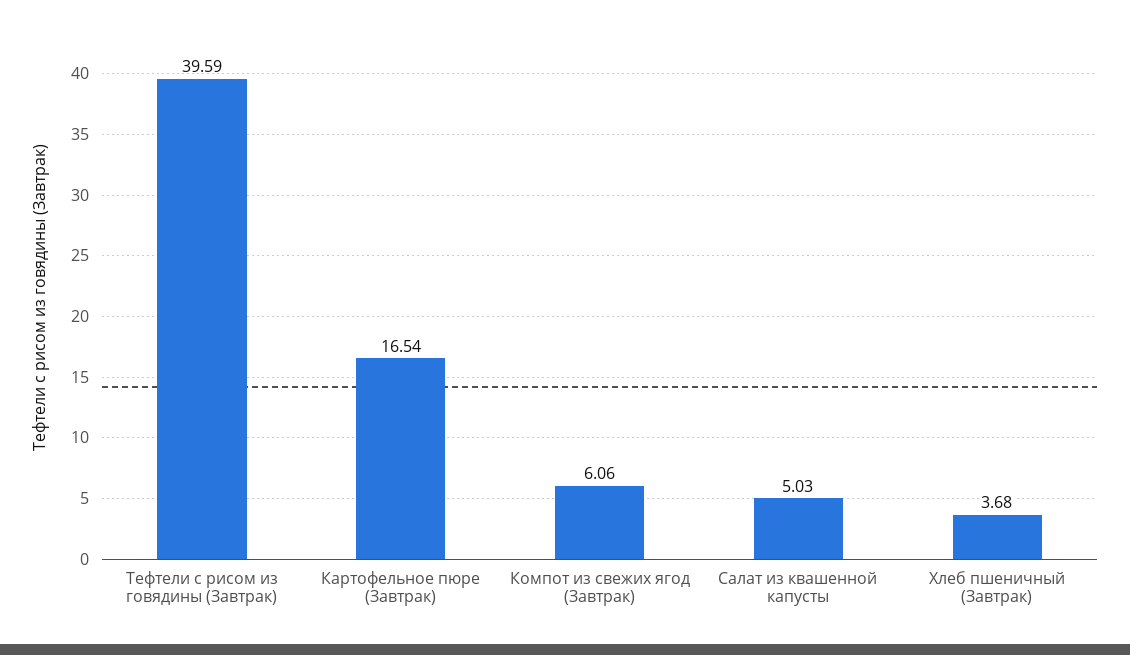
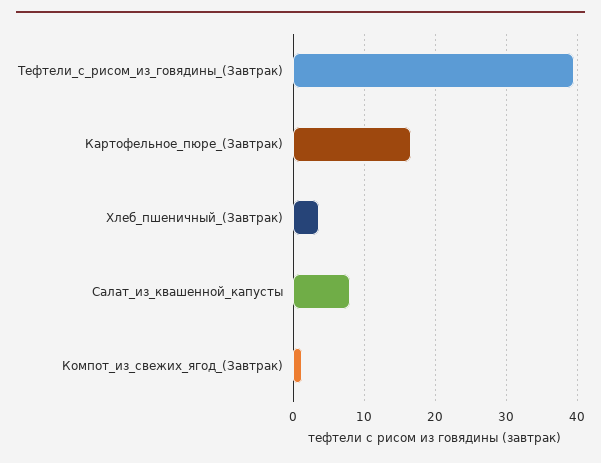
Компот из свежих ягод (Завтрак): 6.06 -> 1
Салат из квашенной капусты: 5.03 -> 8

